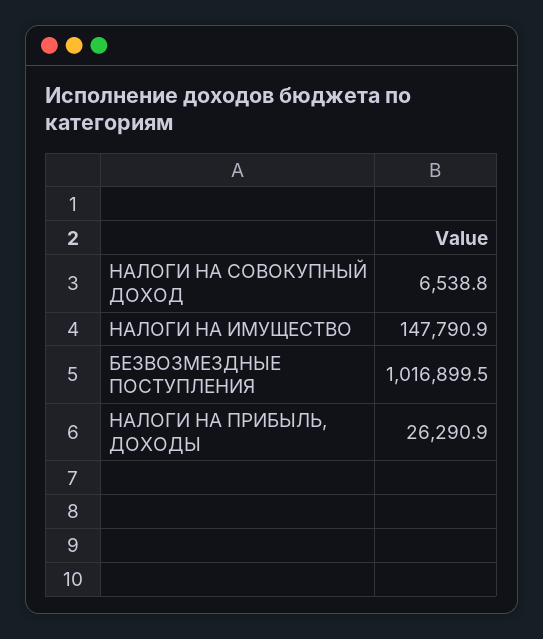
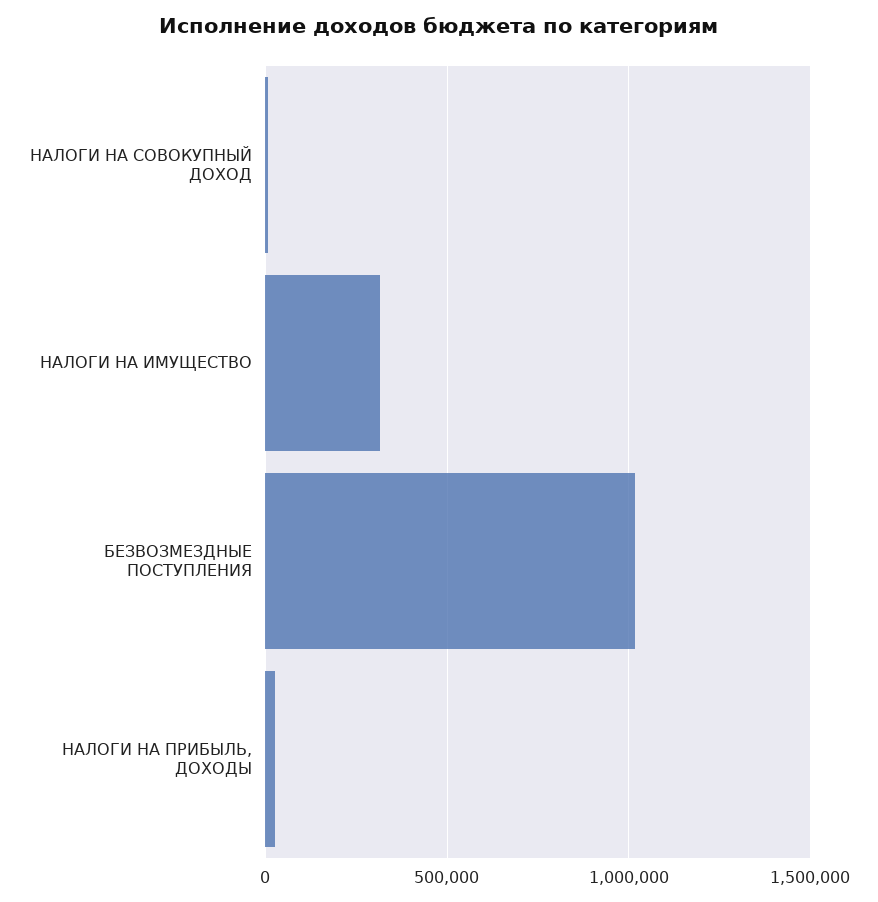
НАЛОГИ НА ИМУЩЕСТВО: 147790.9 -> 300000

